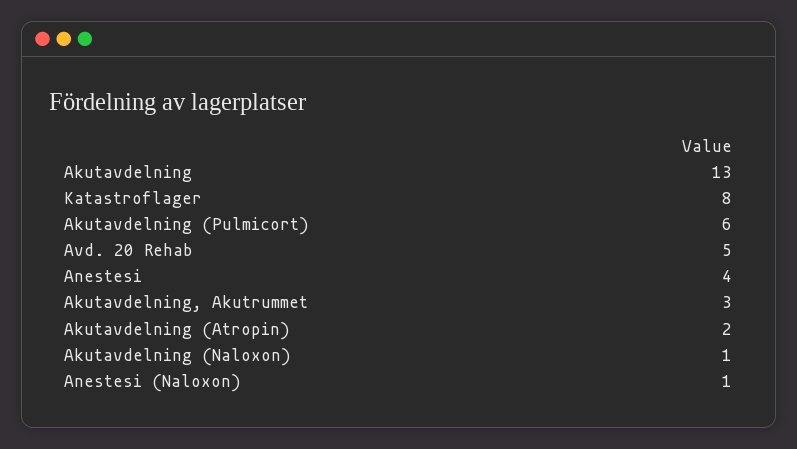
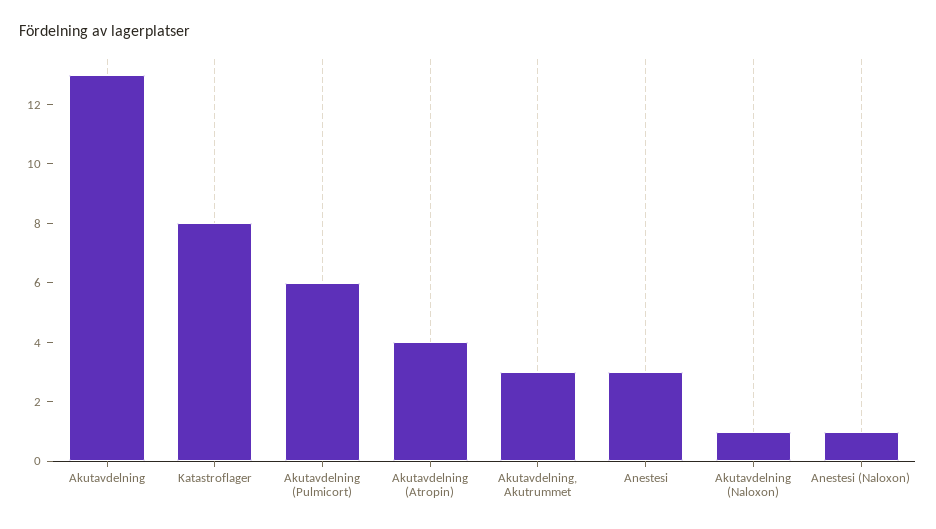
Avd. 20 Rehab: 5 -> none
Anestesi: 4 -> 3
Akutavdelning (Atropin): 2 -> 4

